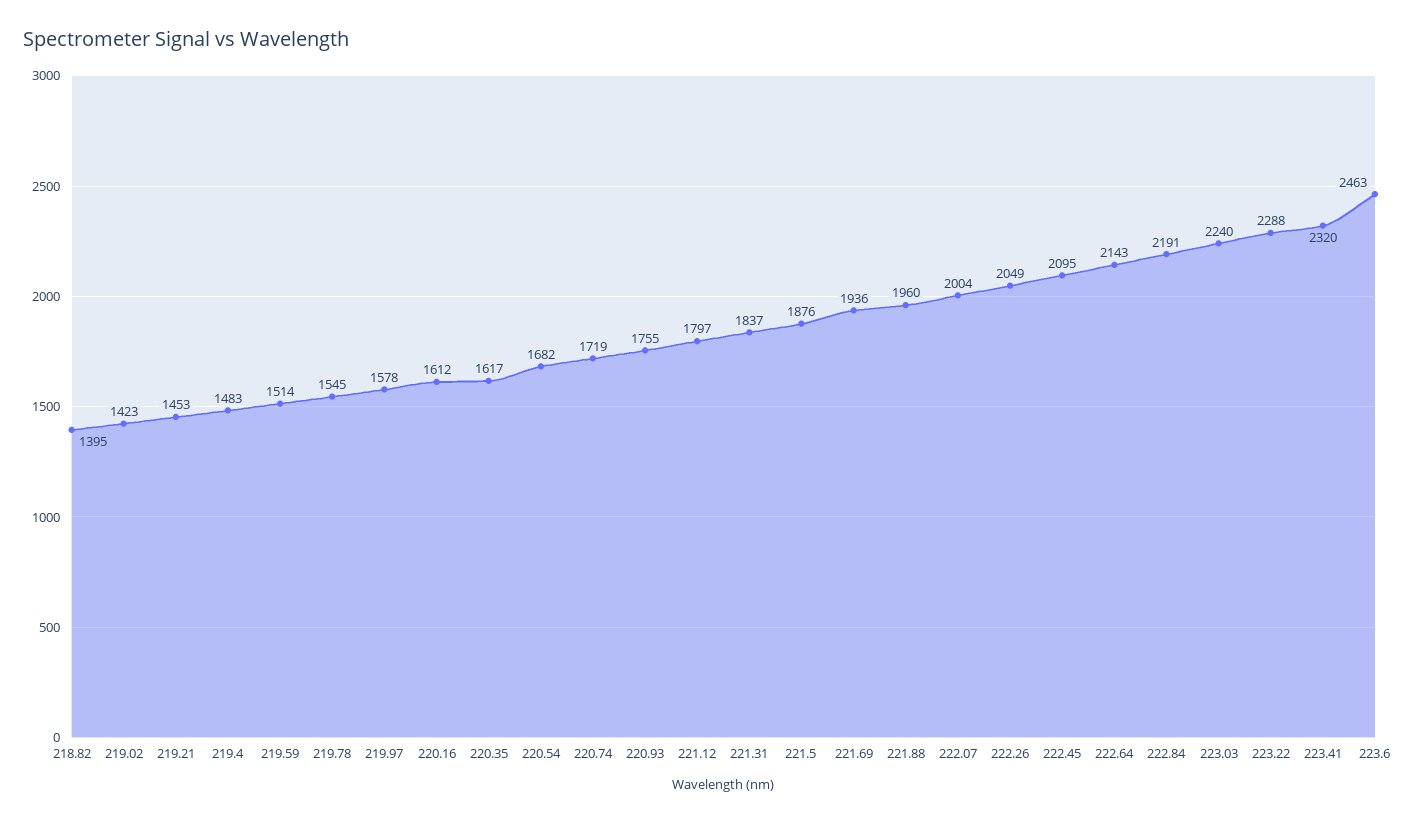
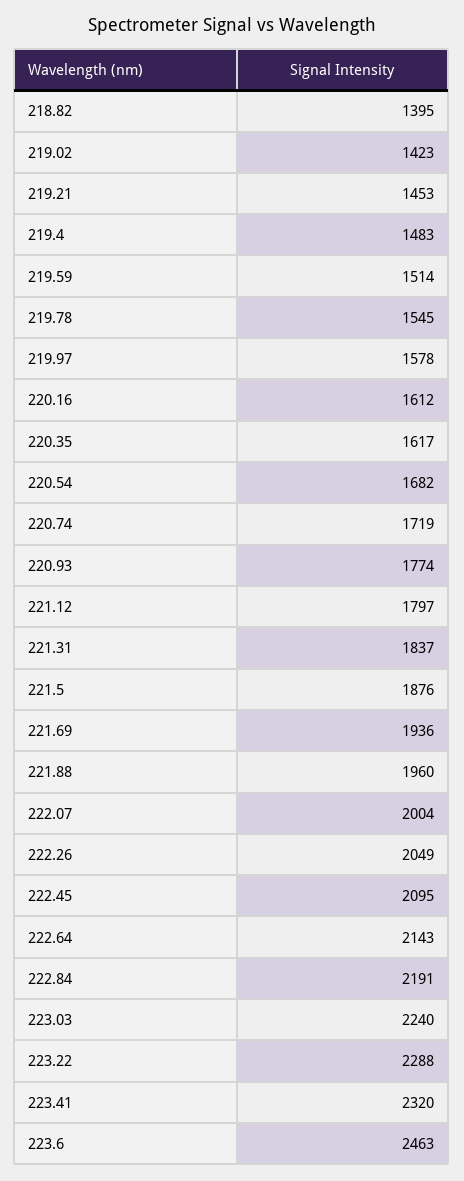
220.93: 1755 -> 1774

